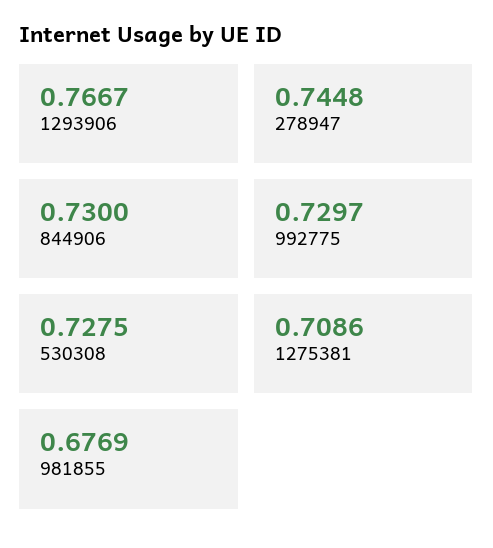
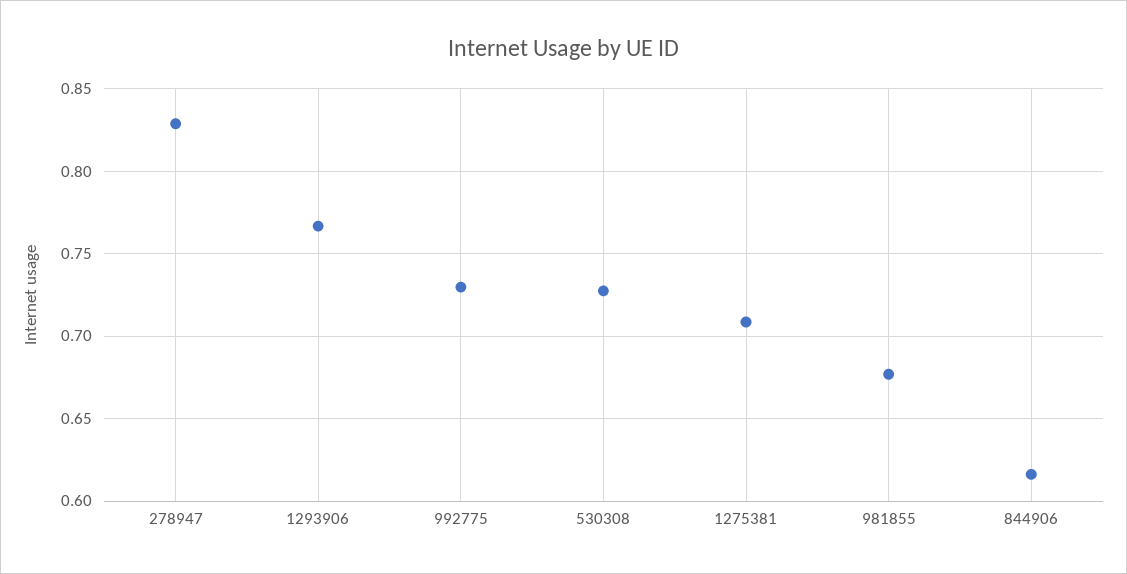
278947: 0.7448 -> 0.83
844906: 0.73 -> 0.615

